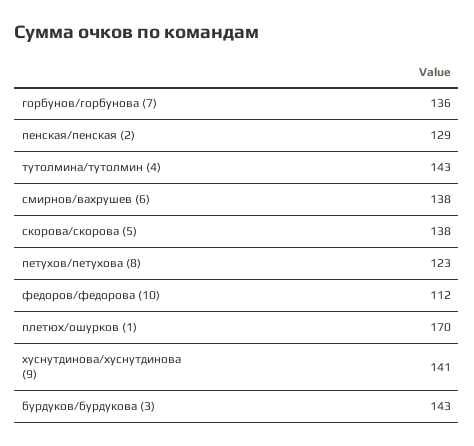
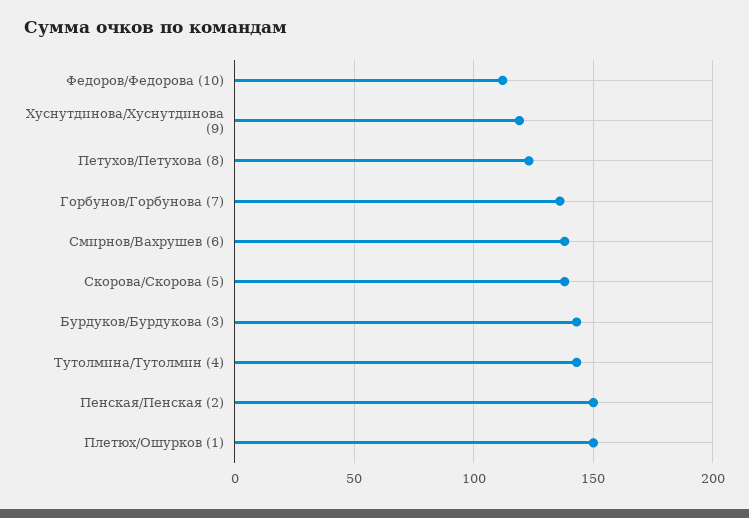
пенская/пенская (2): 129 -> 150
плетюх/ошурков (1): 170 -> 150
хуснутдинова/хуснутдинова (9): 141 -> 120

